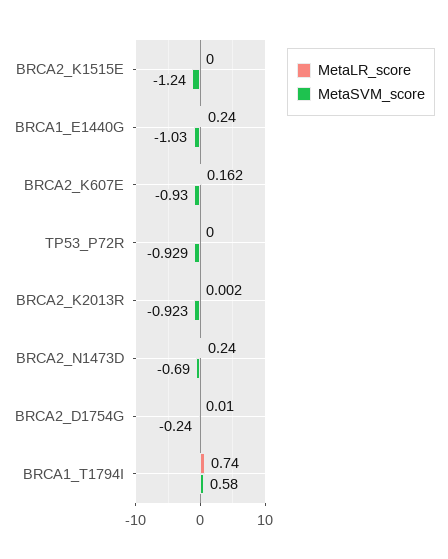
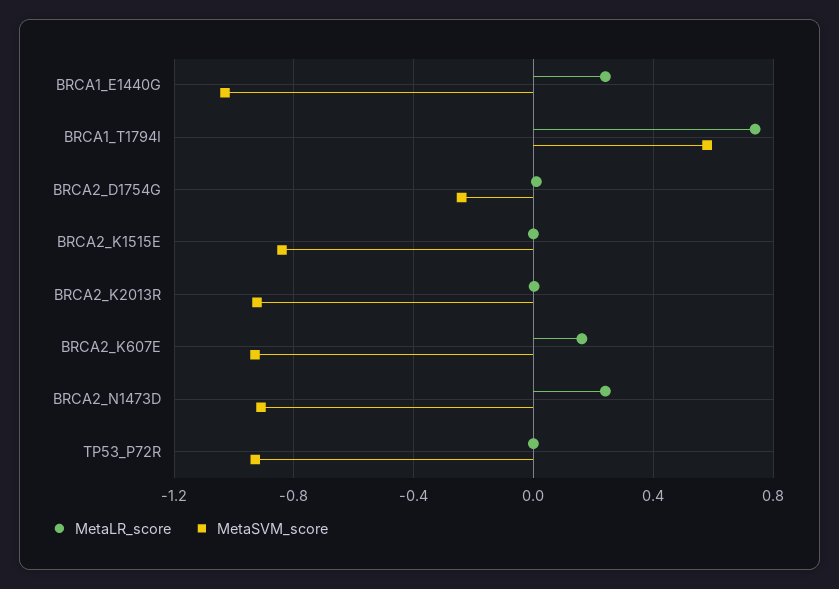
MetaSVM_score, BRCA2_K1515E: -1.24 -> -0.85
MetaSVM_score, BRCA2_N1473D: -0.69 -> -0.9

